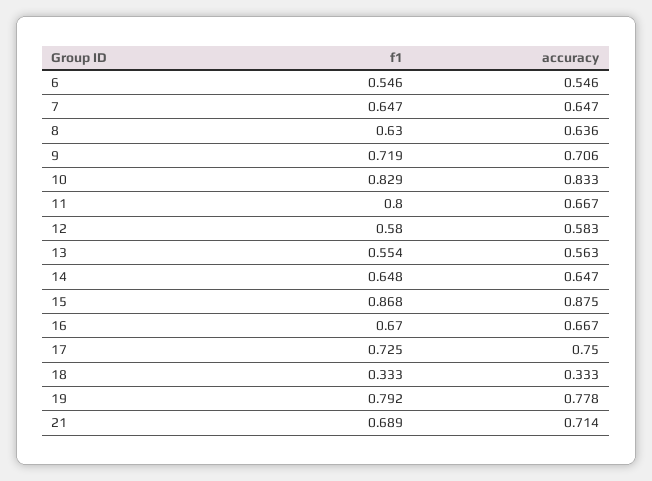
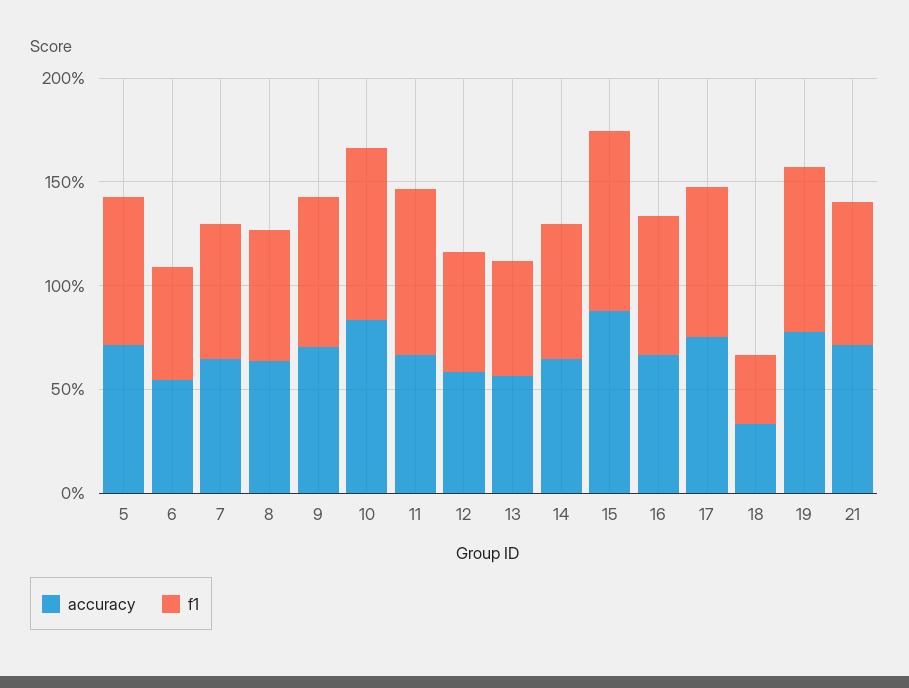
accuracy, 5: none -> 0.7
f1, 5: none -> 0.7

